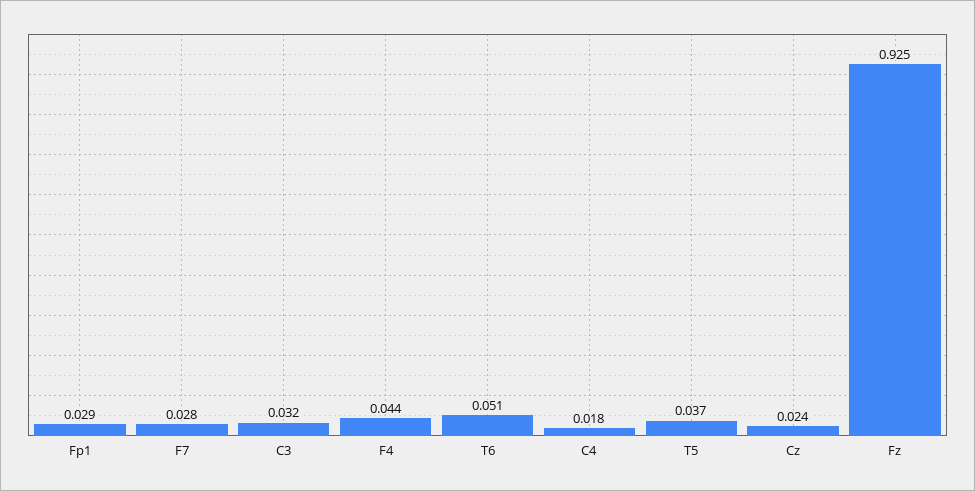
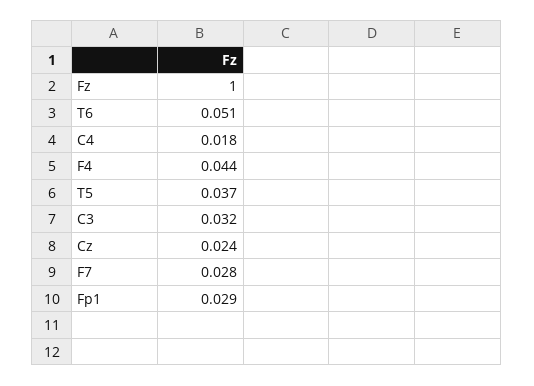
Fz: 0.925 -> 1

